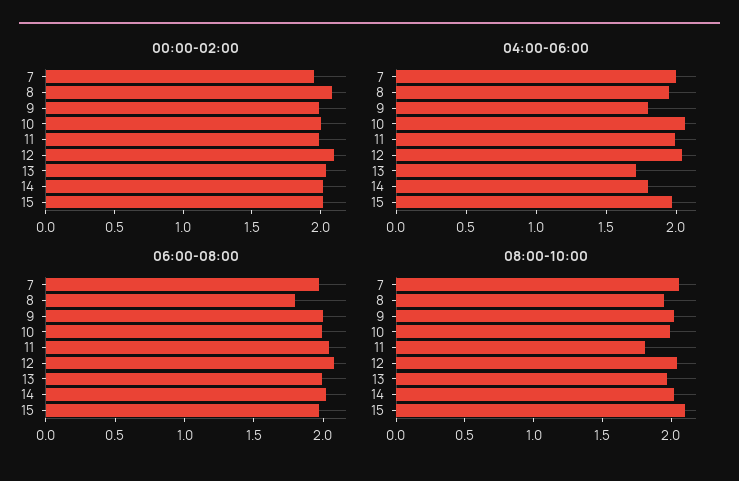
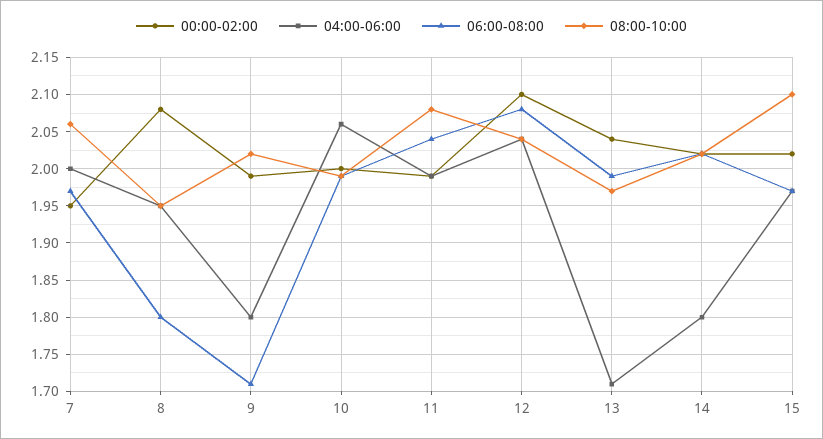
06:00-08:00, 9: 2 -> 1.71
08:00-10:00, 11: 1.8 -> 2.08

